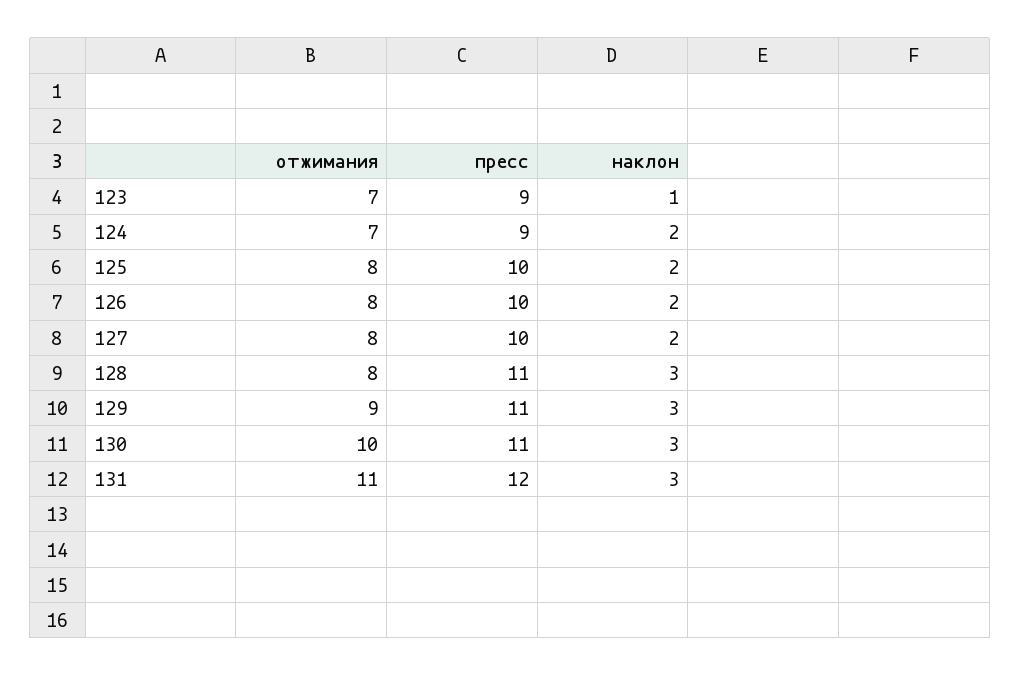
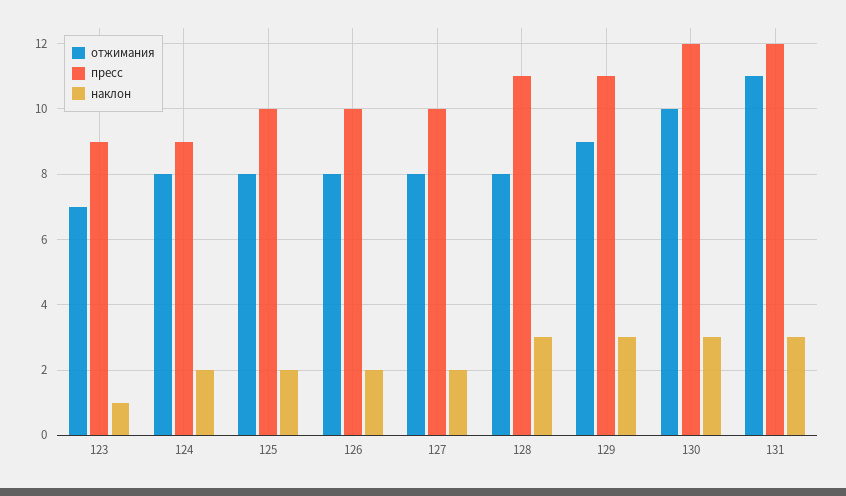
отжимания, 124: 7 -> 8
пресс, 130: 11 -> 12

